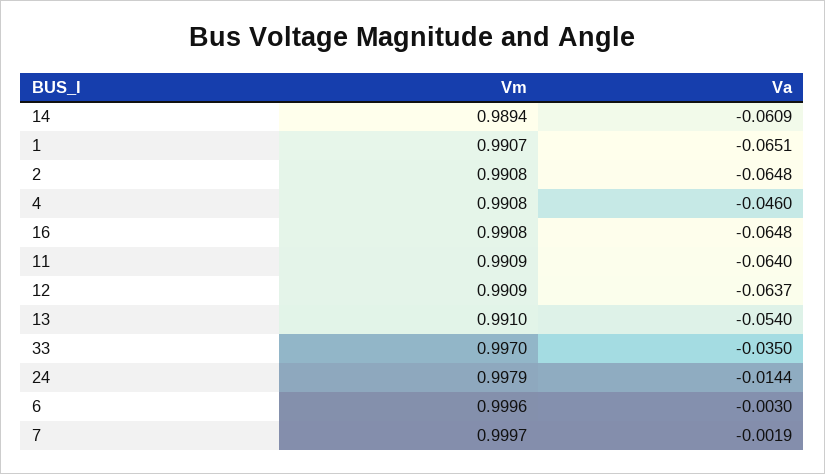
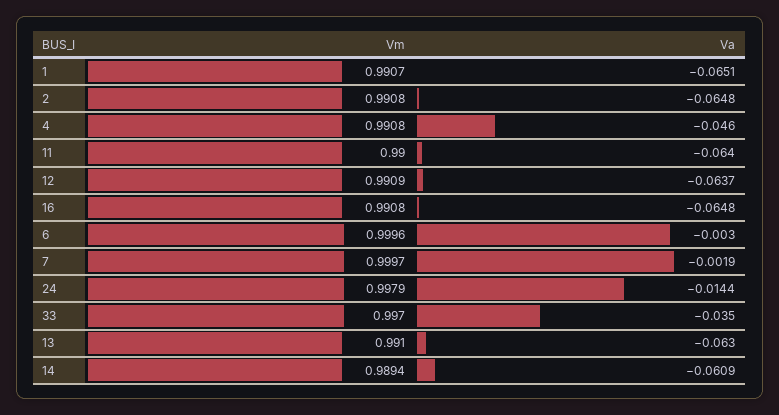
Vm, 11: 0.9909 -> 0.99
Va, 13: -0.054 -> -0.063

